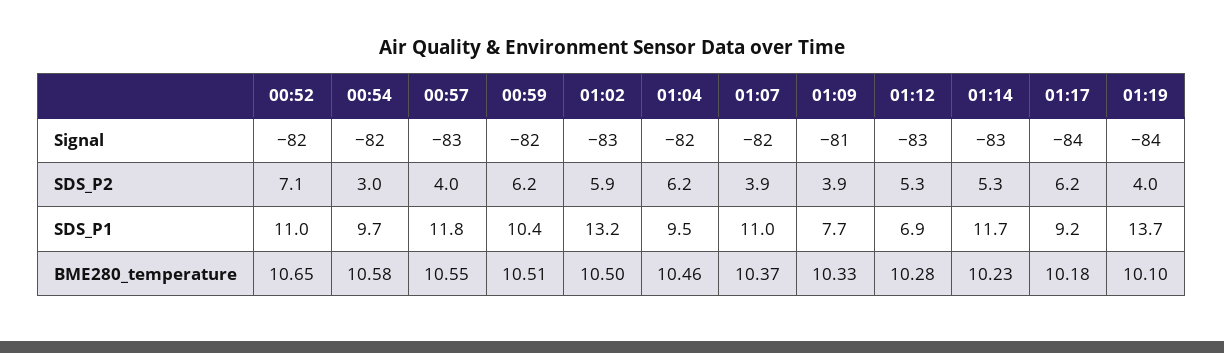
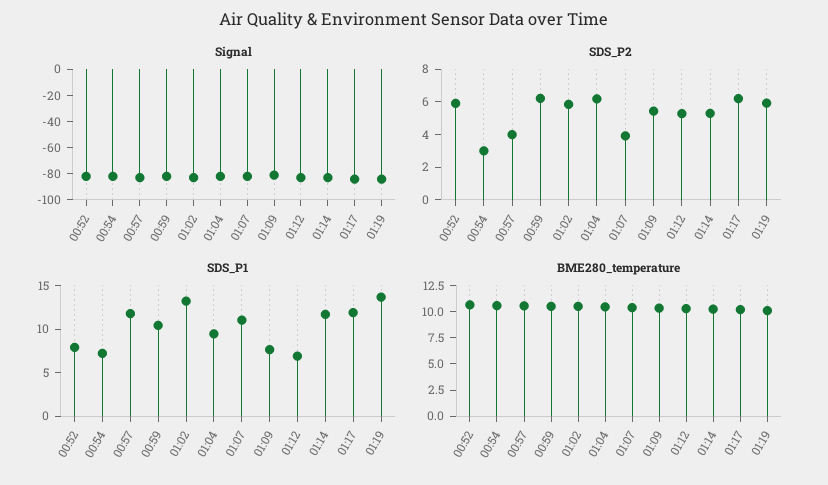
SDS_P2, 00:52: 7.1 -> 6
SDS_P2, 01:09: 3.9 -> 5.5
SDS_P2, 01:19: 4 -> 6
SDS_P1, 00:52: 11 -> 8
SDS_P1, 00:54: 9.7 -> 7
SDS_P1, 01:17: 9.2 -> 12

